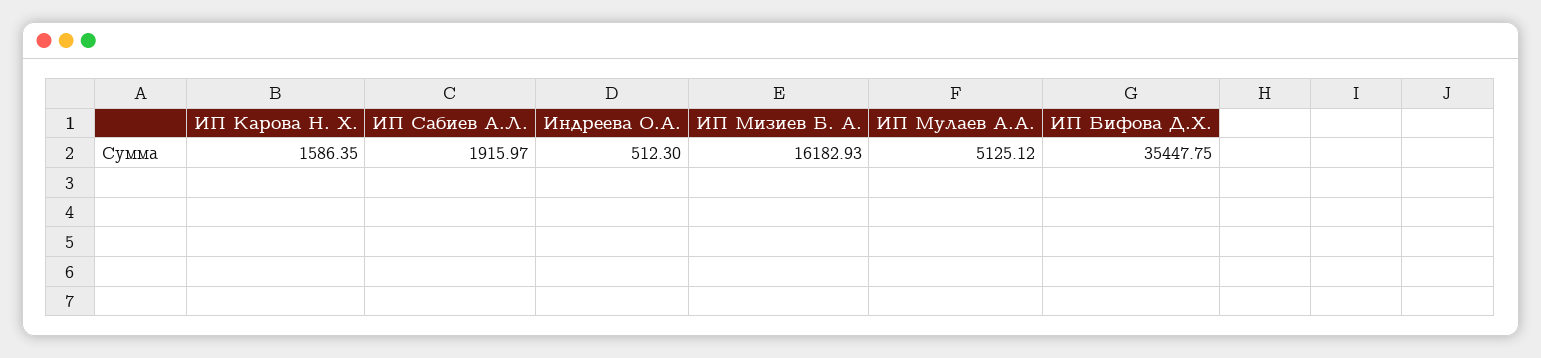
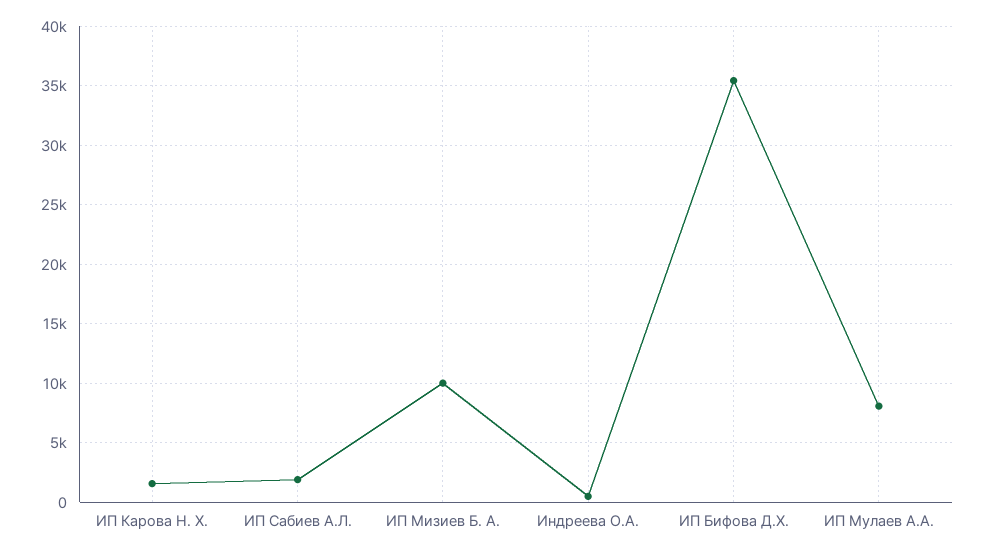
ИП Мизиев Б. А.: 16182.93 -> 10000
ИП Мулаев А.А.: 5125.12 -> 8000

